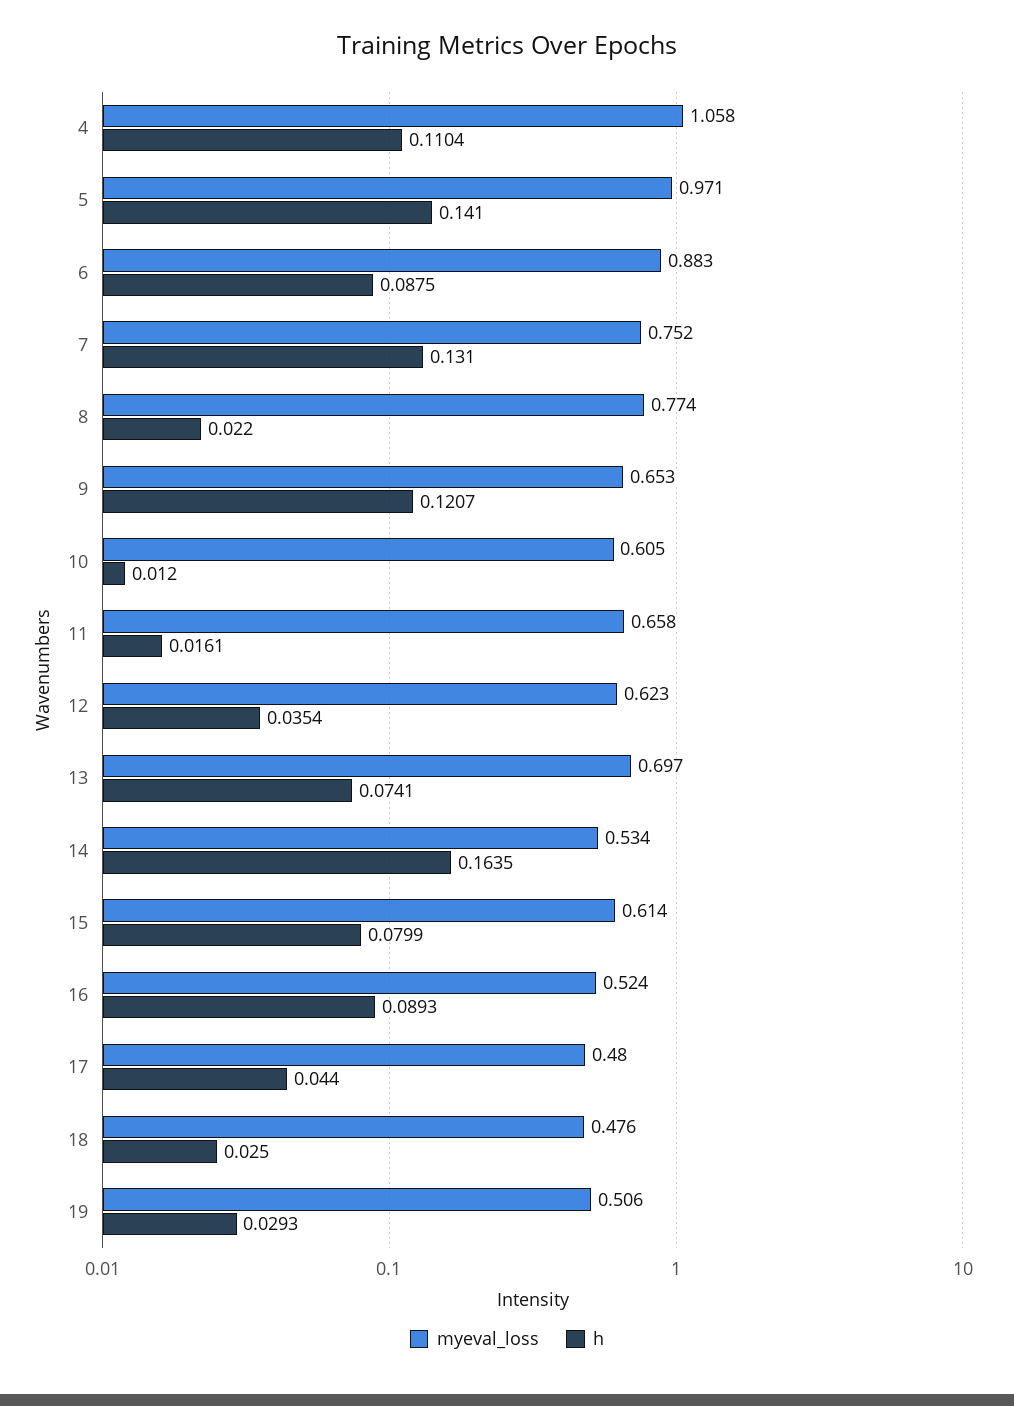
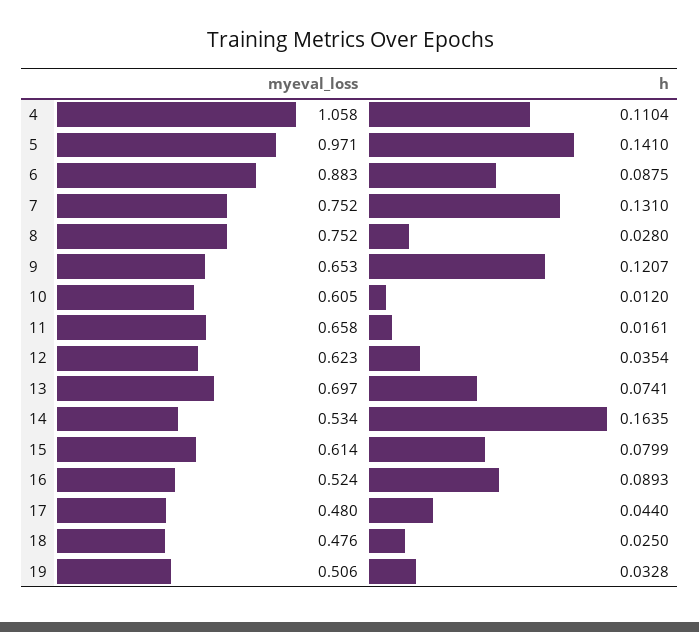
myeval_loss, 8: 0.774 -> 0.752
h, 8: 0.022 -> 0.028
h, 19: 0.0293 -> 0.0328

